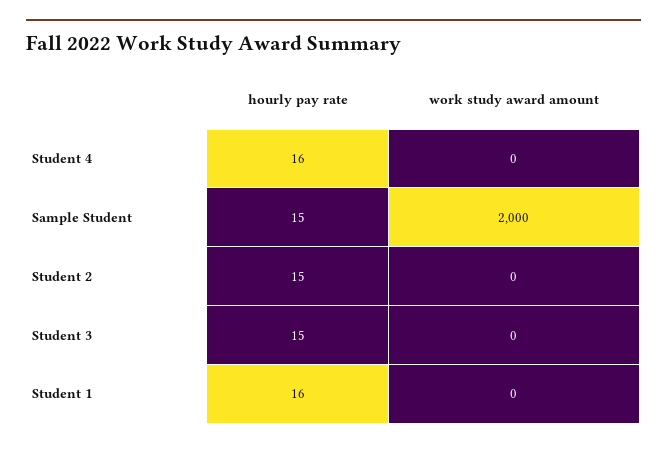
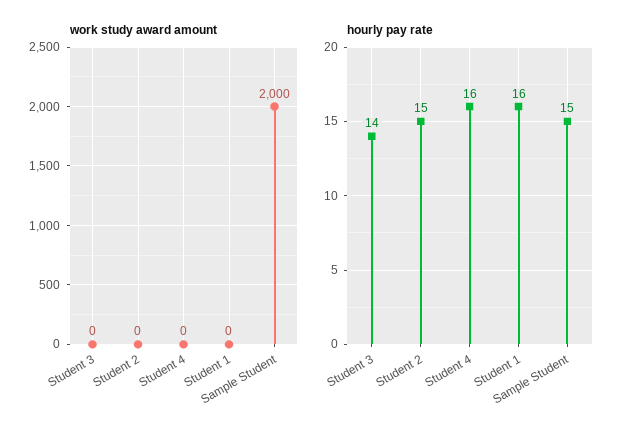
hourly pay rate, Student 3: 15 -> 14

